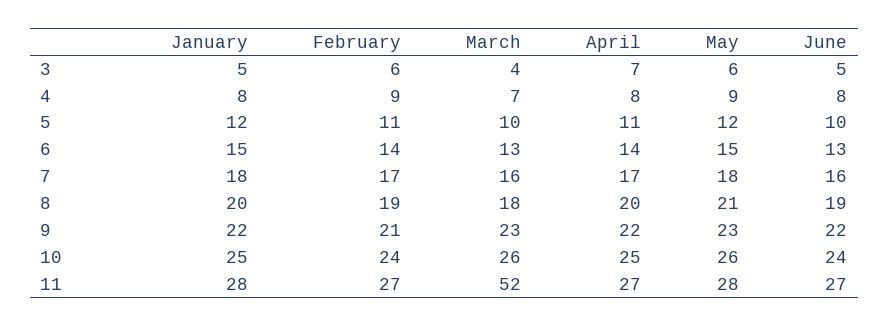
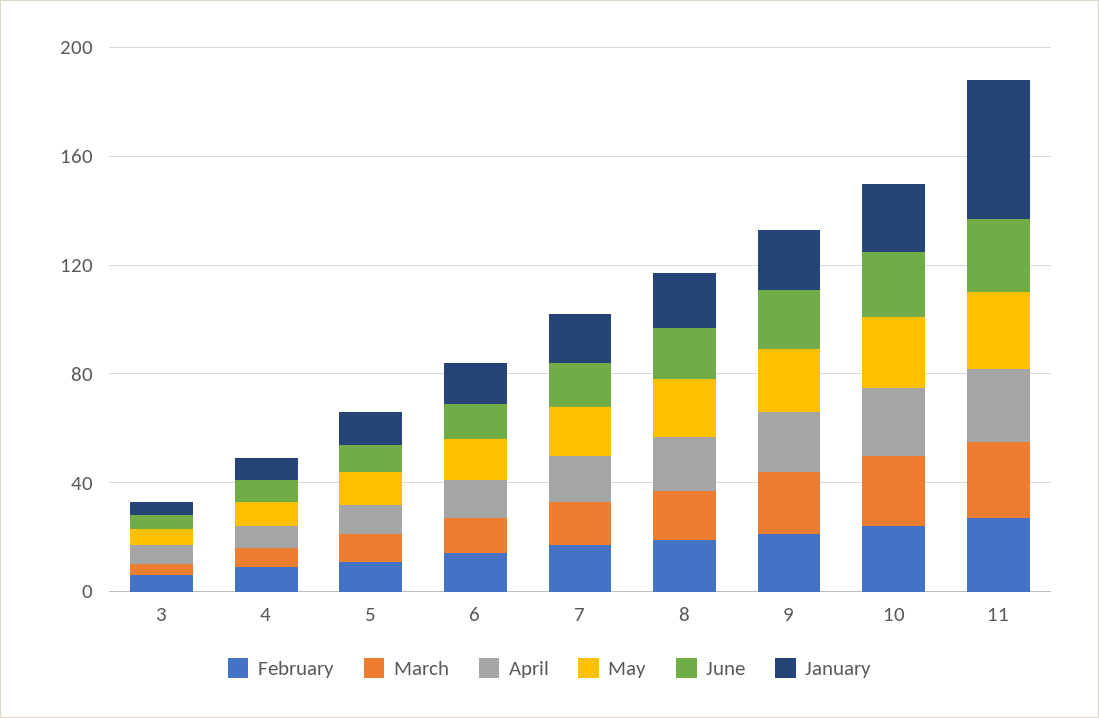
January, 11: 28 -> 50
March, 11: 52 -> 30

